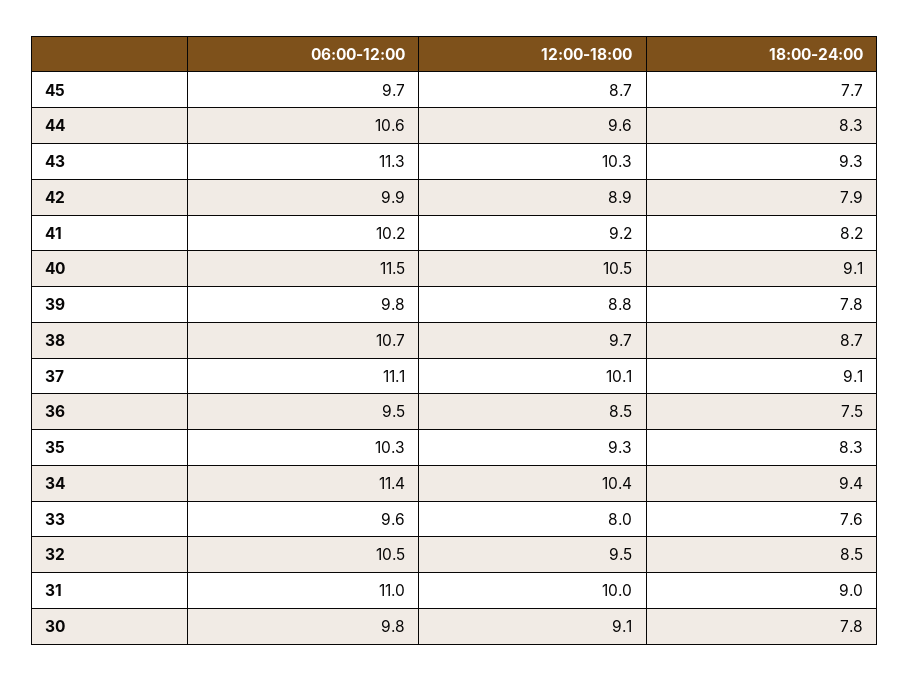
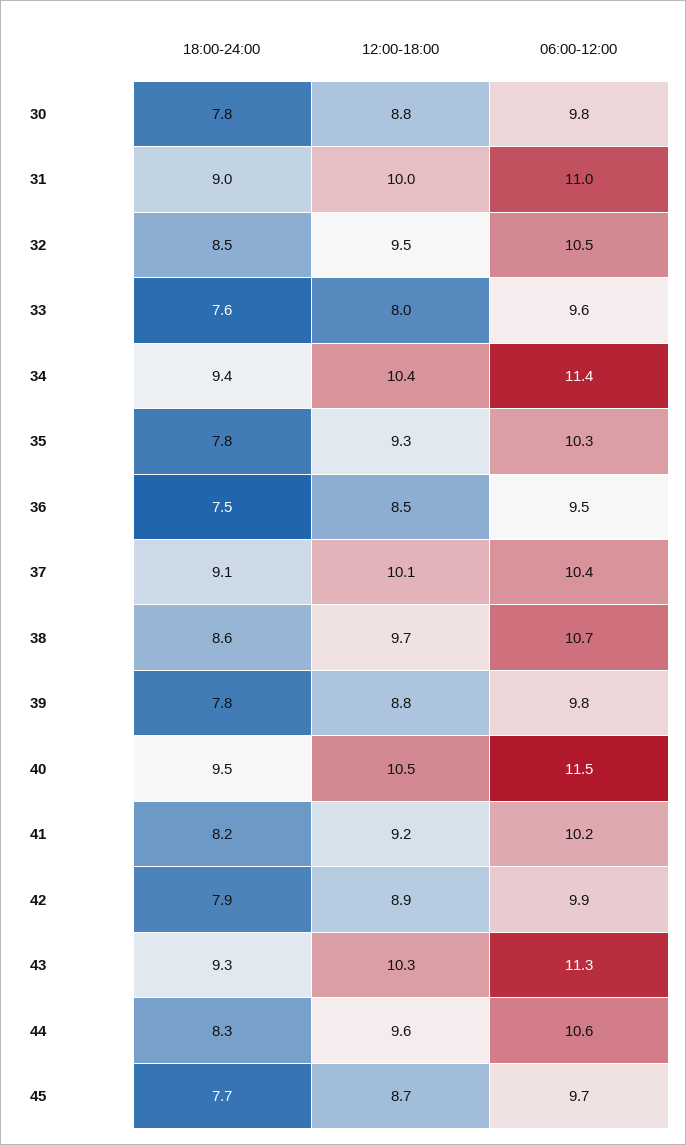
18:00-24:00, 40: 9.1 -> 9.5
18:00-24:00, 38: 8.7 -> 8.6
06:00-12:00, 37: 11.1 -> 10.4
18:00-24:00, 35: 8.3 -> 7.8
12:00-18:00, 30: 9.1 -> 8.8

